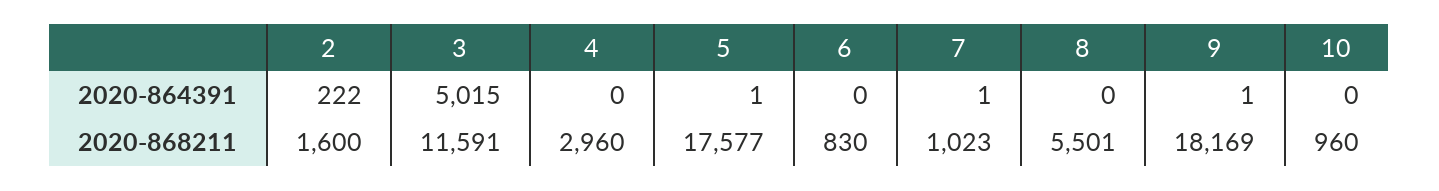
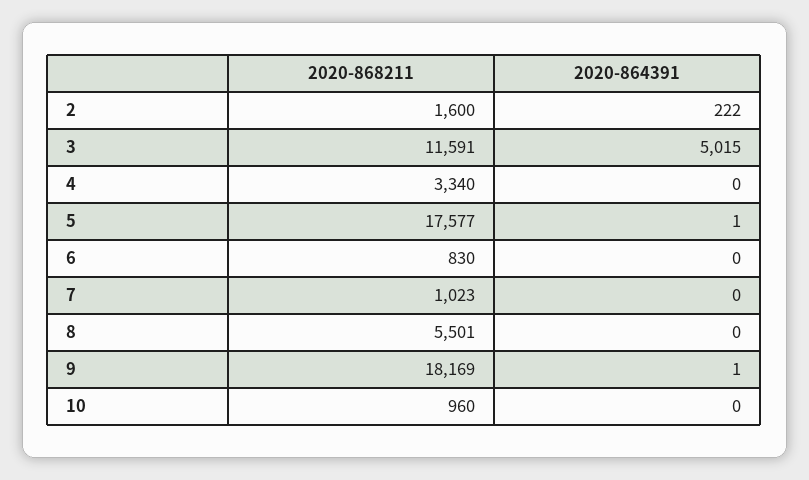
7, 2020-864391: 1 -> 0
4, 2020-868211: 2960 -> 3340

